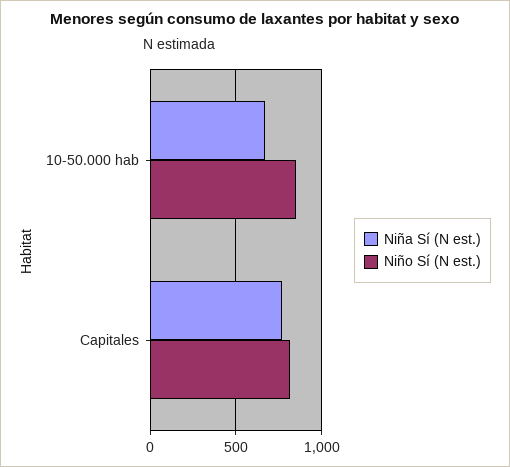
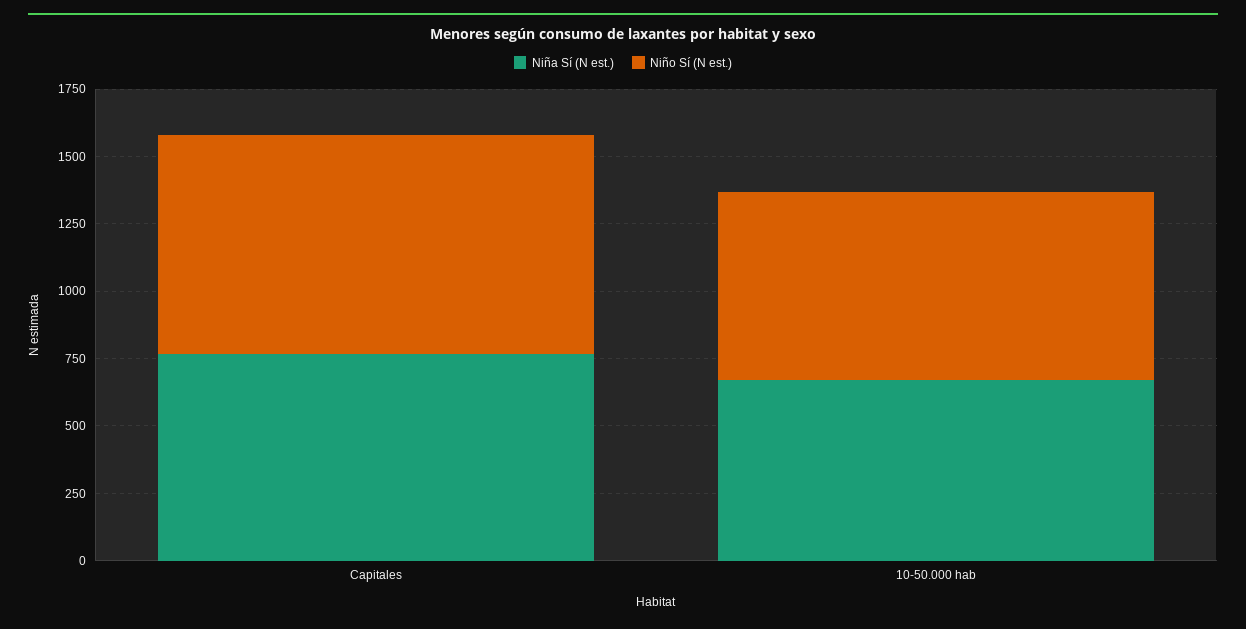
Niño Sí (N est.), 10-50.000 hab: 850 -> 700

